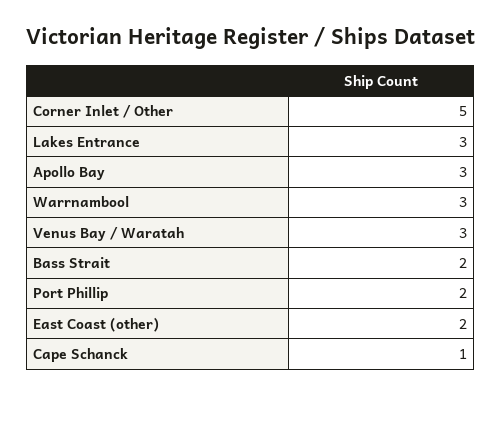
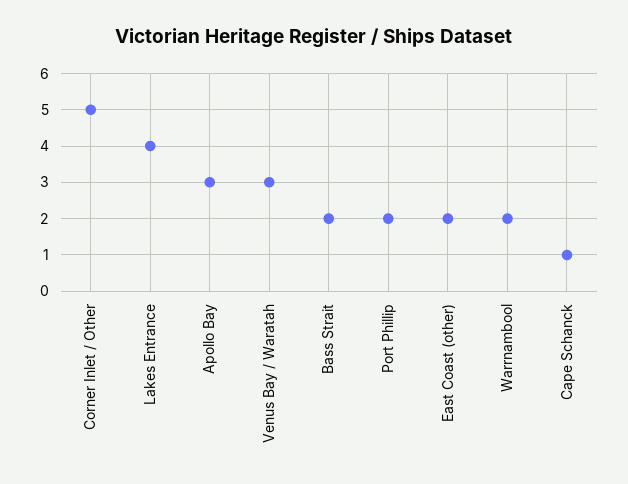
Lakes Entrance: 3 -> 4
Warrnambool: 3 -> 2

